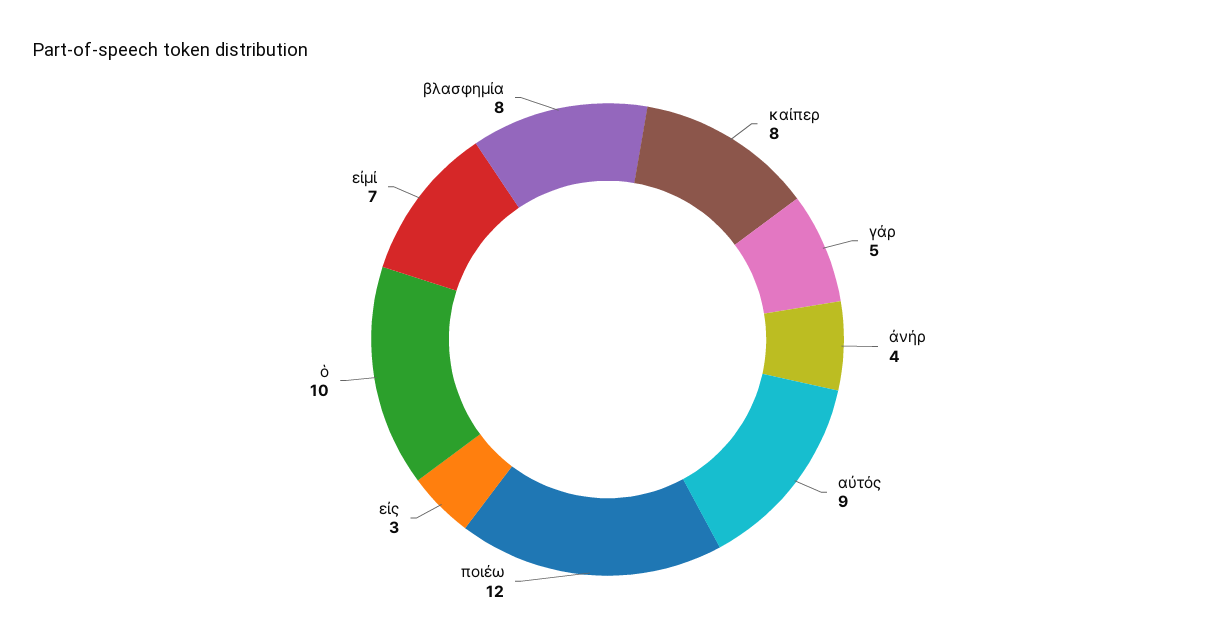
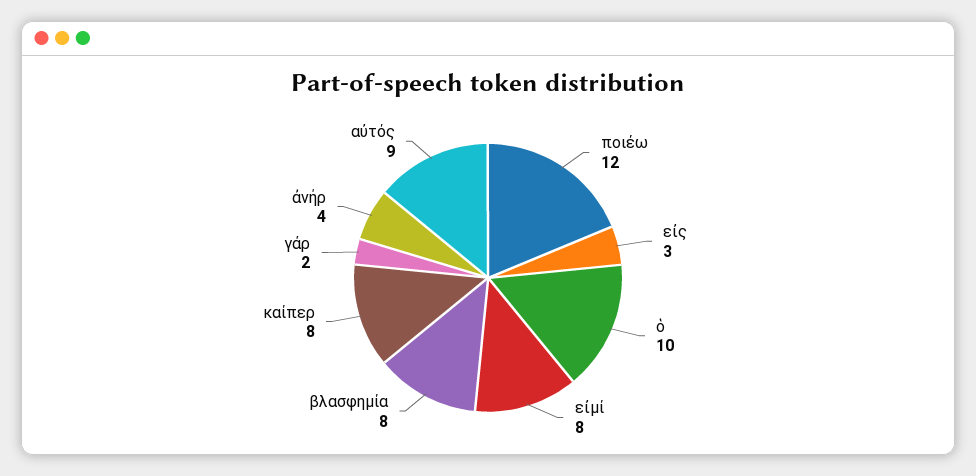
γάρ: 5 -> 2
εἰμί: 7 -> 8

